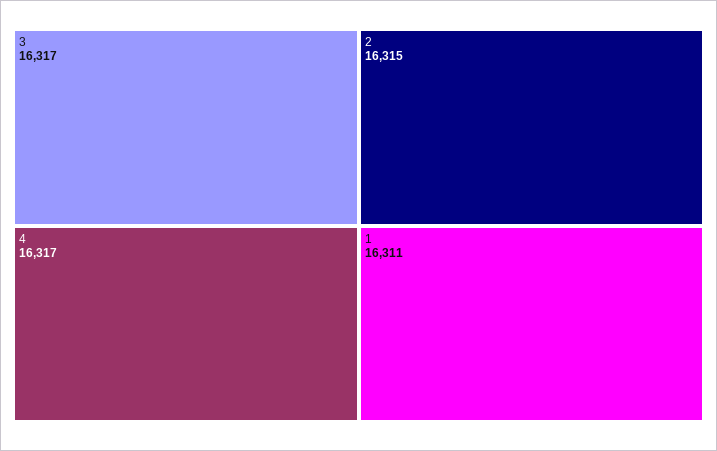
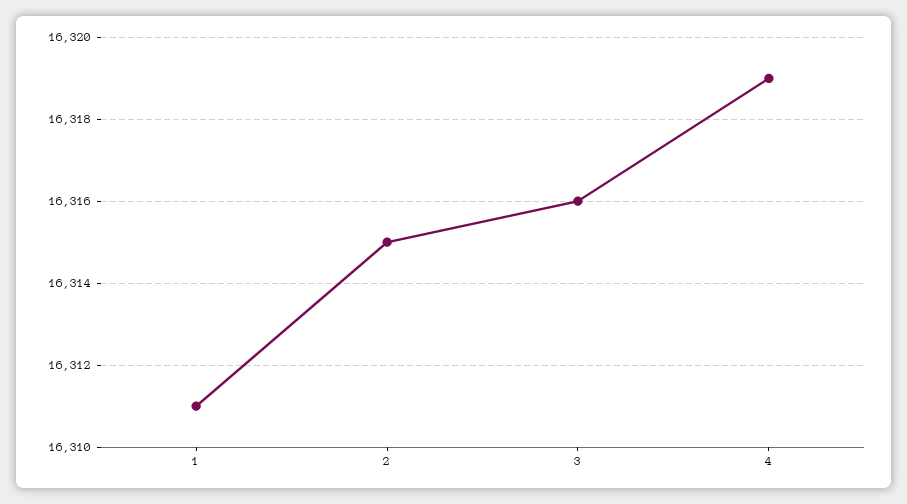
3: 16317 -> 16316
4: 16317 -> 16319

